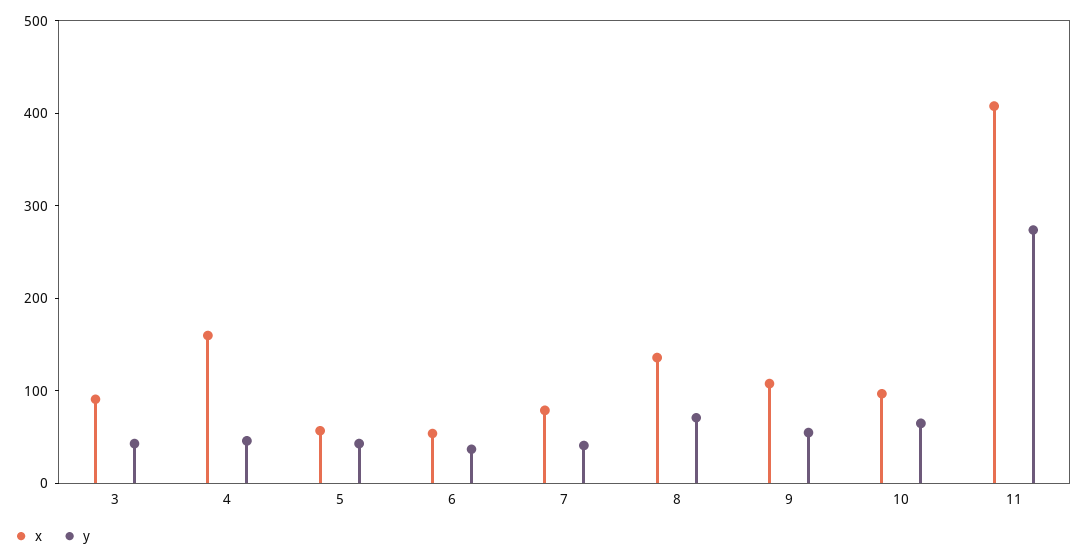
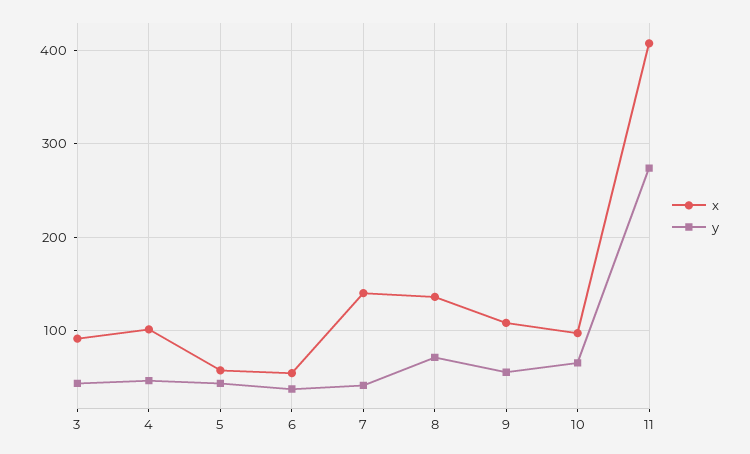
x, 4: 160 -> 100
x, 7: 80 -> 140

